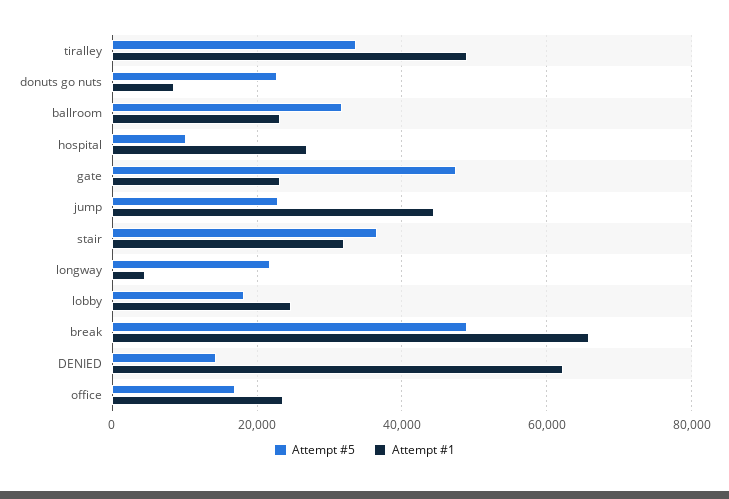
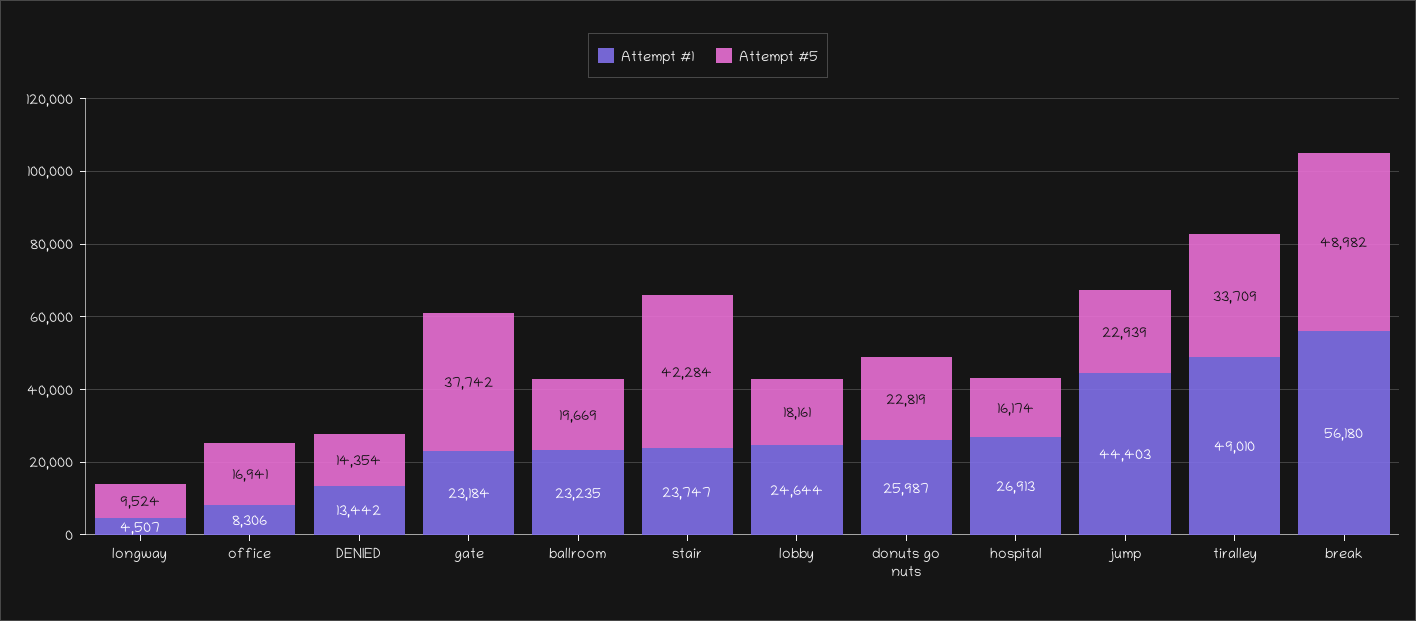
Attempt #1, donuts go nuts: 8000 -> 25987
Attempt #5, ballroom: 32000 -> 19669
Attempt #5, hospital: 10000 -> 16174
Attempt #5, gate: 48000 -> 37742
Attempt #5, stair: 36000 -> 42284
Attempt #1, stair: 32000 -> 23747
Attempt #5, longway: 22000 -> 9524
Attempt #1, break: 66000 -> 56180
Attempt #1, DENIED: 62000 -> 13442
Attempt #1, office: 24000 -> 8306

